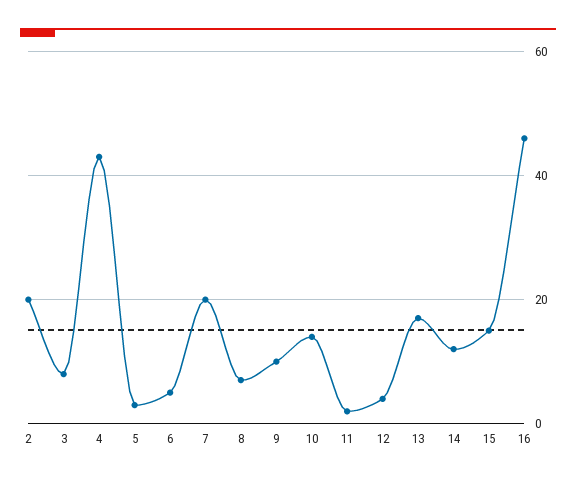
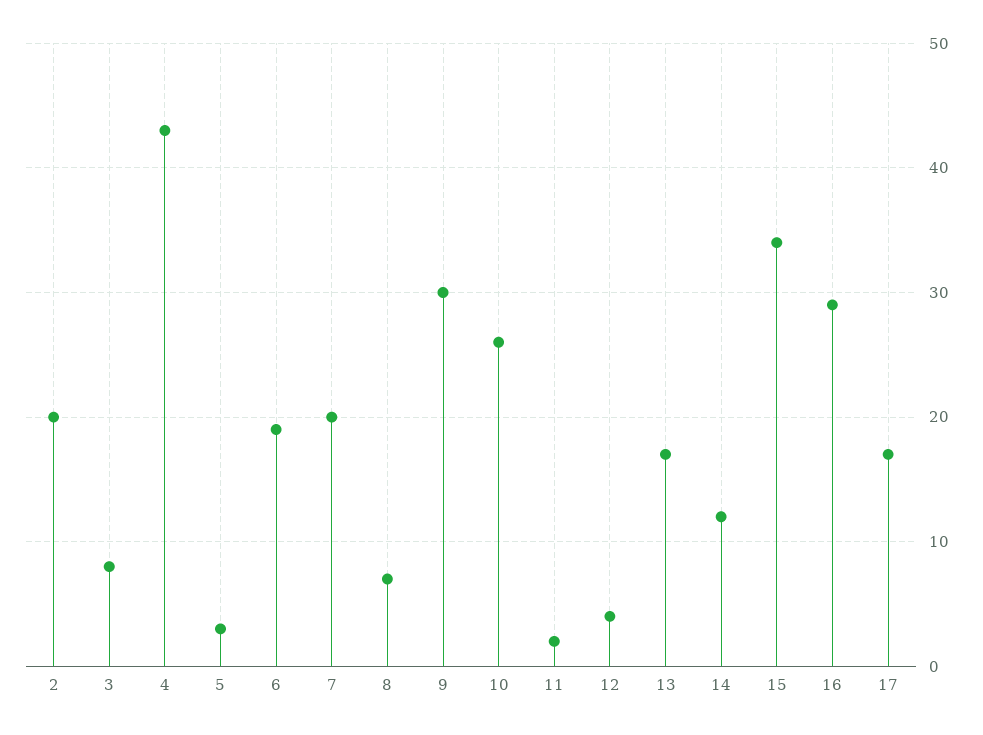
6: 5 -> 19
9: 10 -> 30
10: 15 -> 26
15: 15 -> 34
16: 45 -> 29
17: none -> 17

